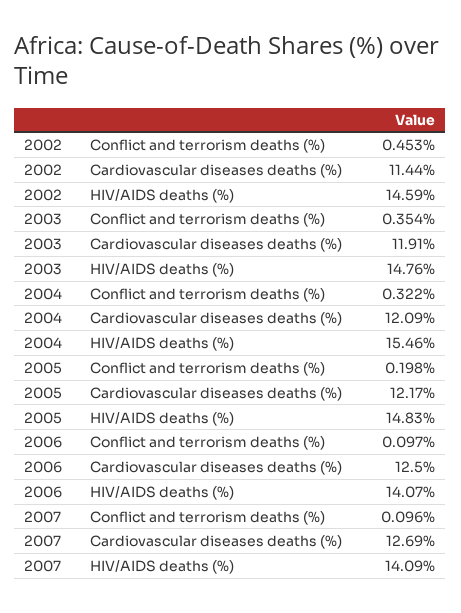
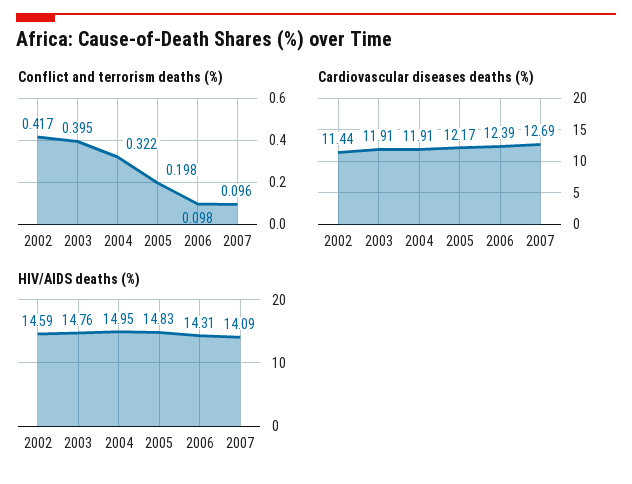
Conflict and terrorism deaths (%), 2002: 0.453 -> 0.417
Conflict and terrorism deaths (%), 2003: 0.354 -> 0.395
Cardiovascular diseases deaths (%), 2004: 12.09 -> 11.91
HIV/AIDS deaths (%), 2004: 15.46 -> 14.95
Conflict and terrorism deaths (%), 2006: 0.097 -> 0.098
Cardiovascular diseases deaths (%), 2006: 12.5 -> 12.39
HIV/AIDS deaths (%), 2006: 14.07 -> 14.31

